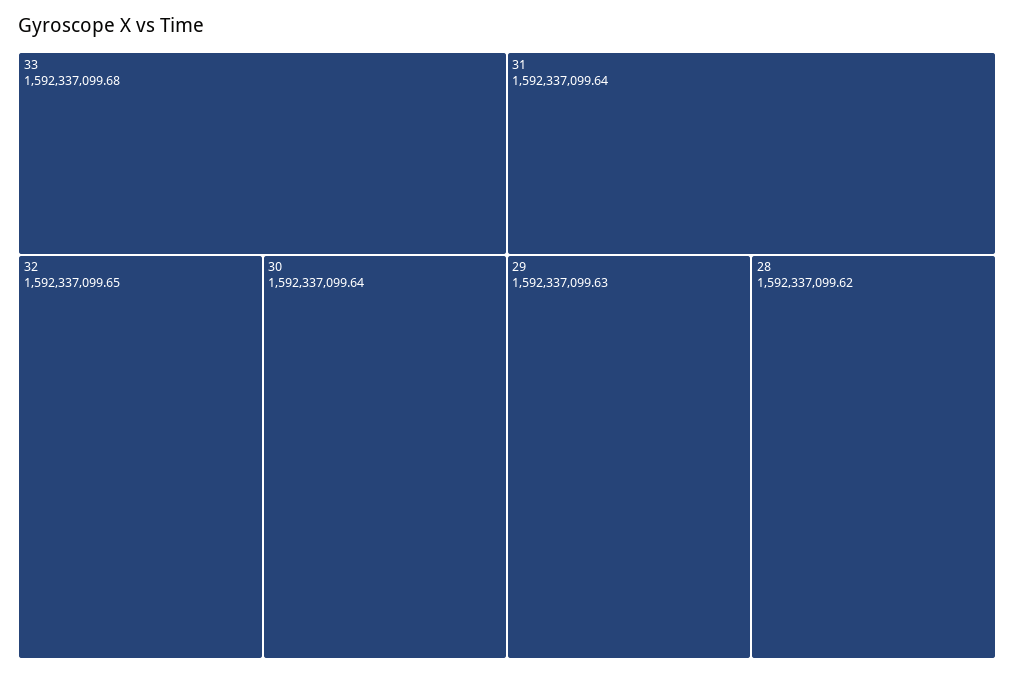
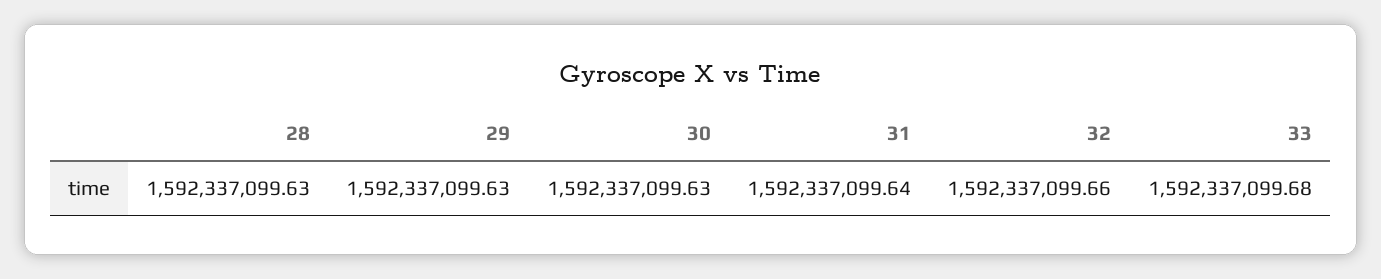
32: 1592337099.65 -> 1592337099.66
30: 1592337099.64 -> 1592337099.63
28: 1592337099.62 -> 1592337099.63

